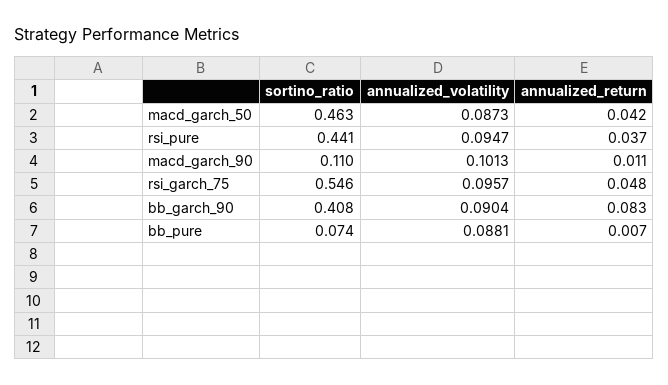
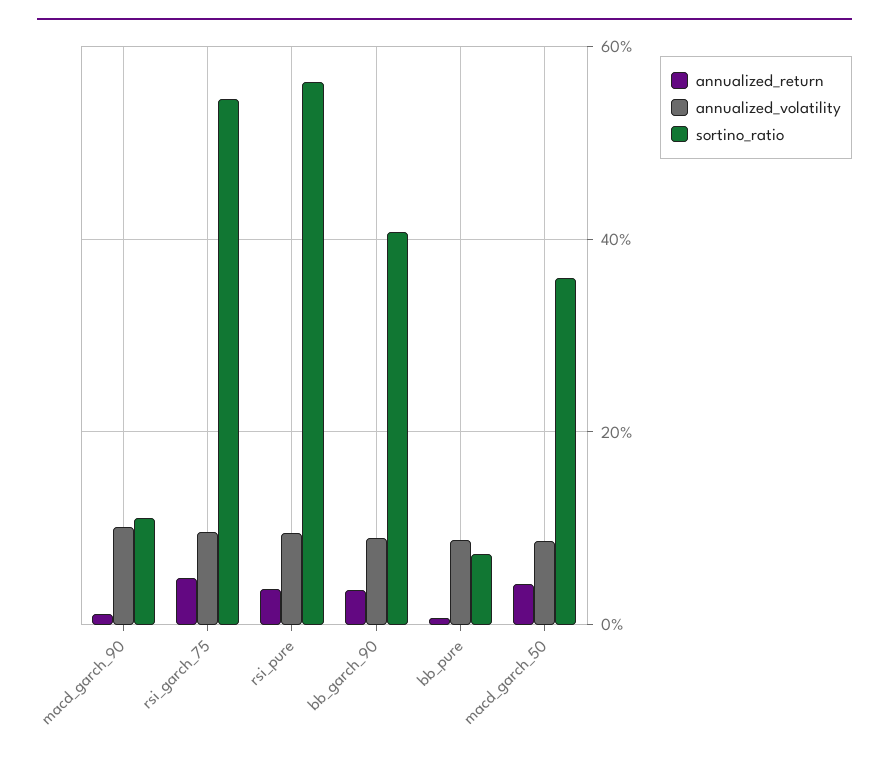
sortino_ratio, macd_garch_50: 0.463 -> 0.36
sortino_ratio, rsi_pure: 0.441 -> 0.56
annualized_return, bb_garch_90: 0.083 -> 0.04

